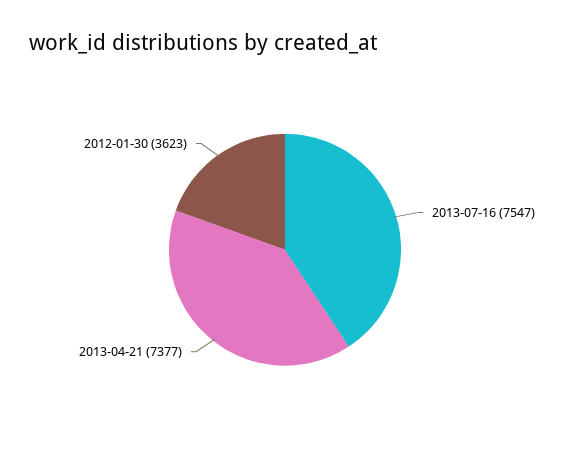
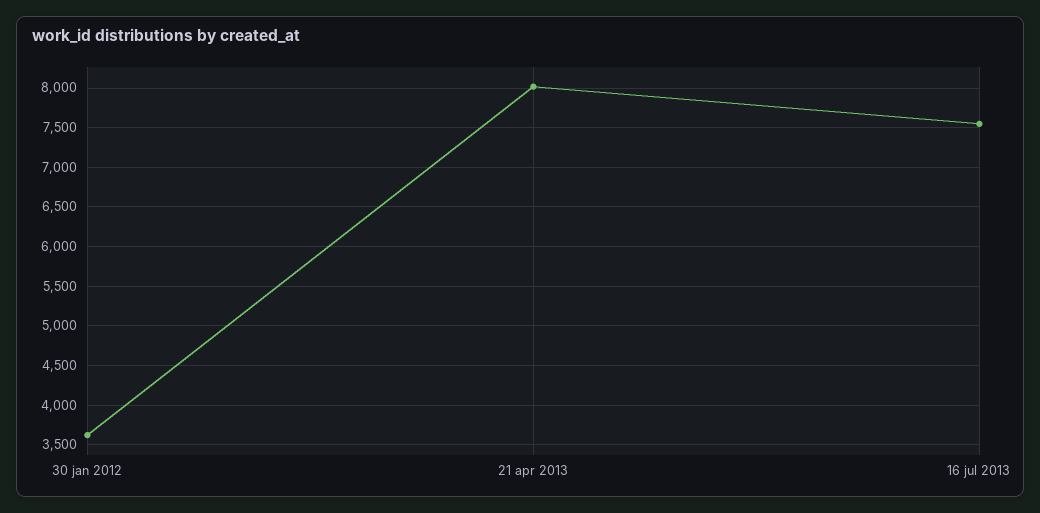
2013-04-21: 7377 -> 8000

